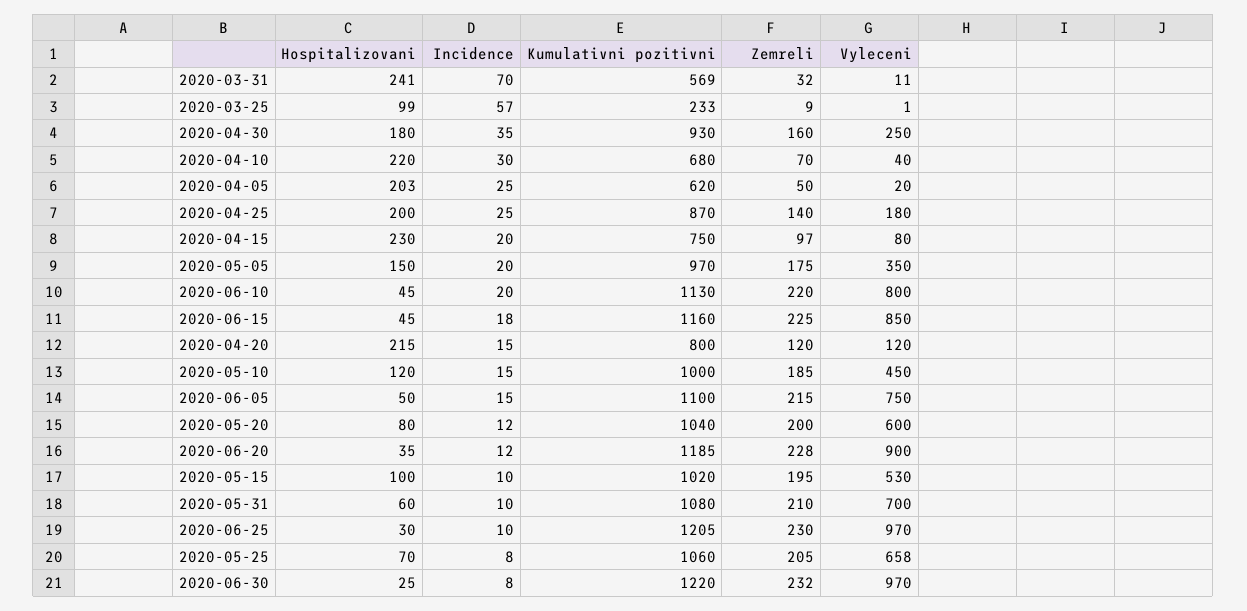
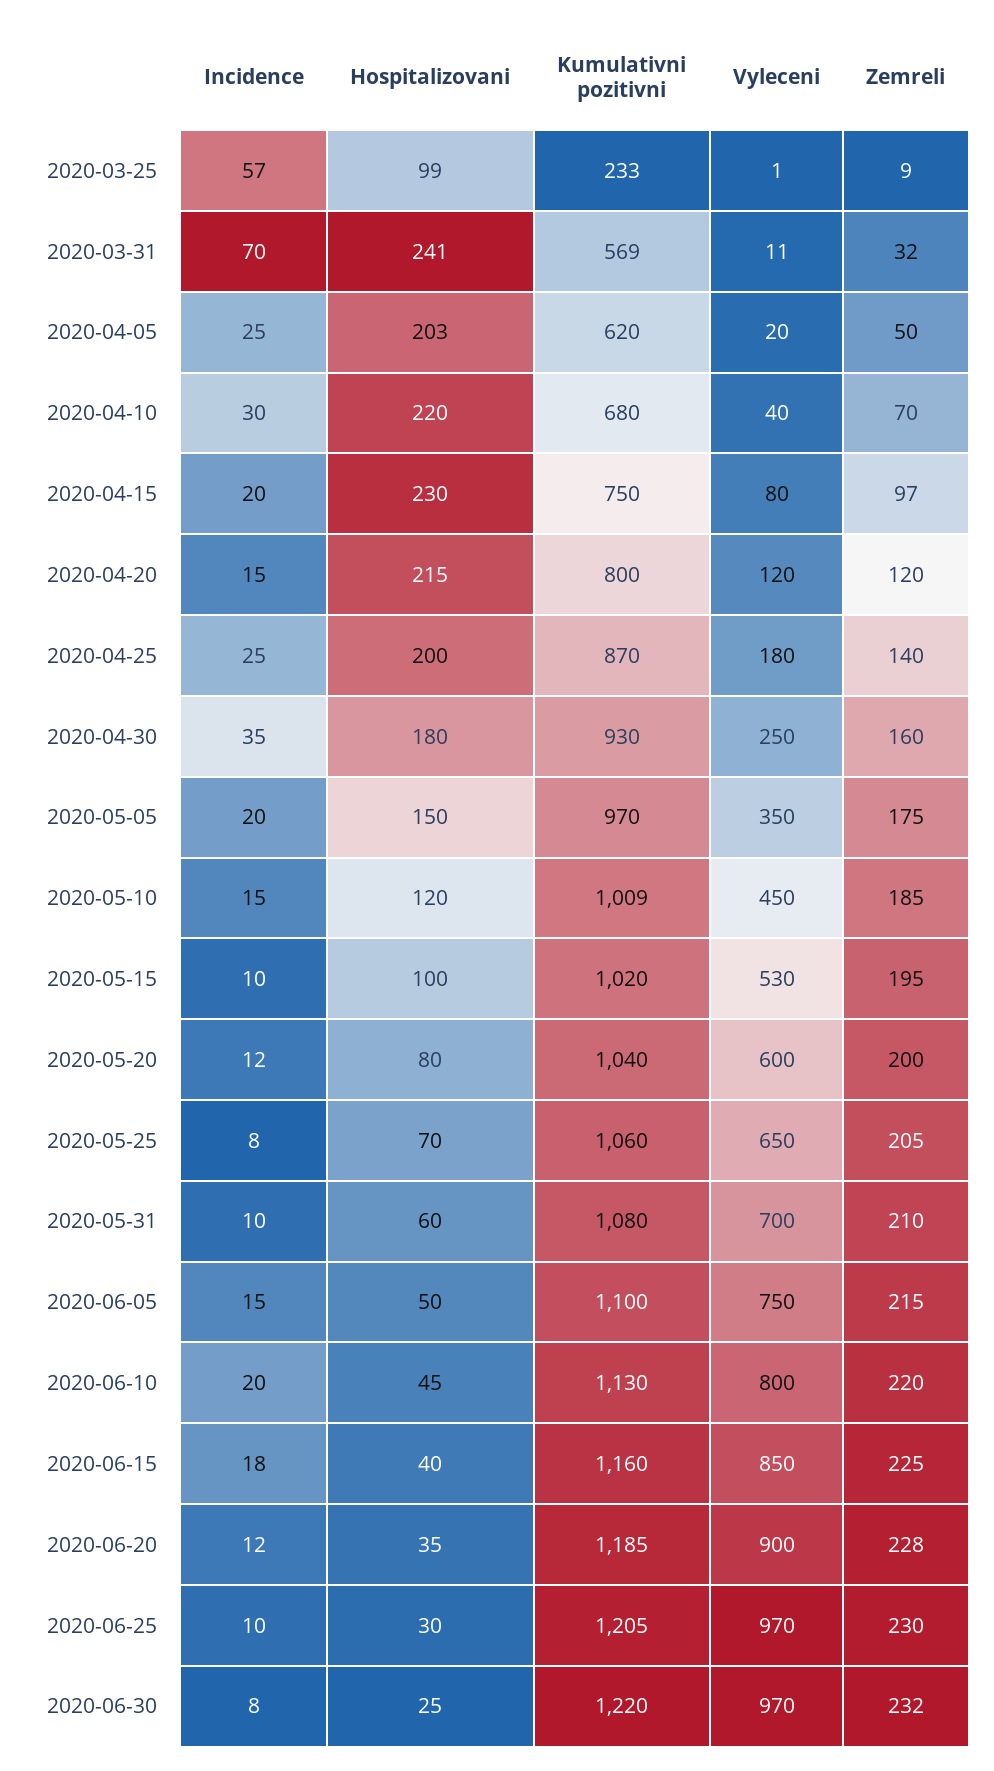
Hospitalizovani, 2020-06-15: 45 -> 40
Kumulativni pozitivni, 2020-05-10: 1000 -> 1009
Vyleceni, 2020-05-25: 658 -> 650

